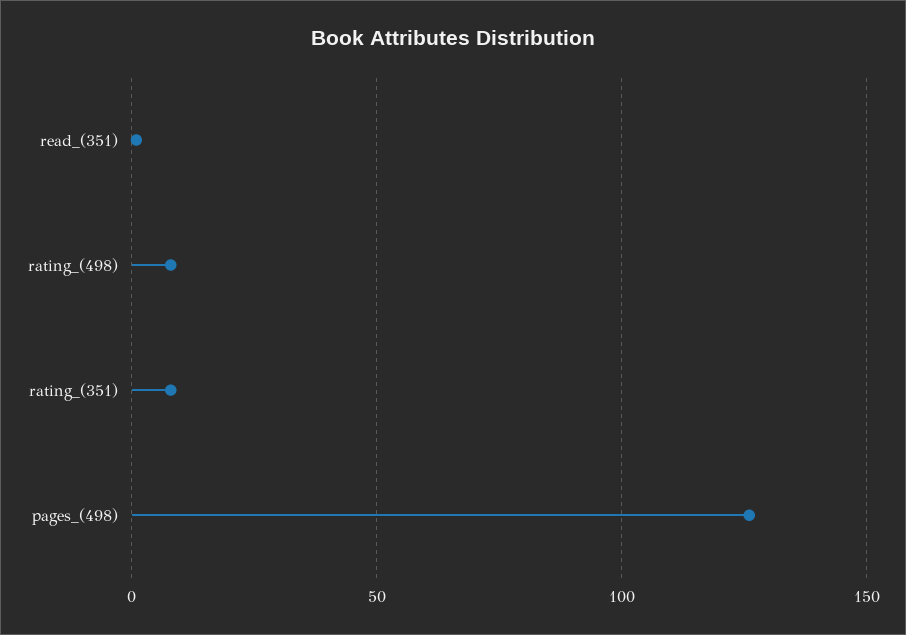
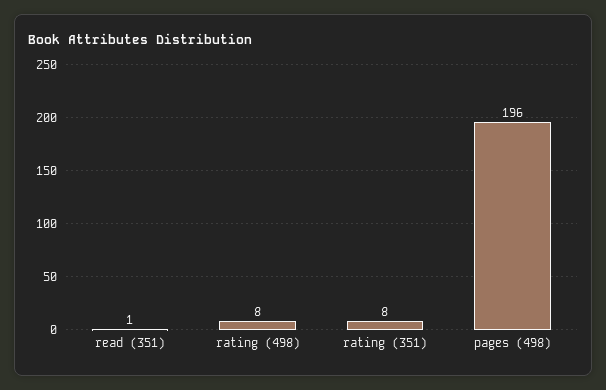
pages_(498): 125 -> 196

